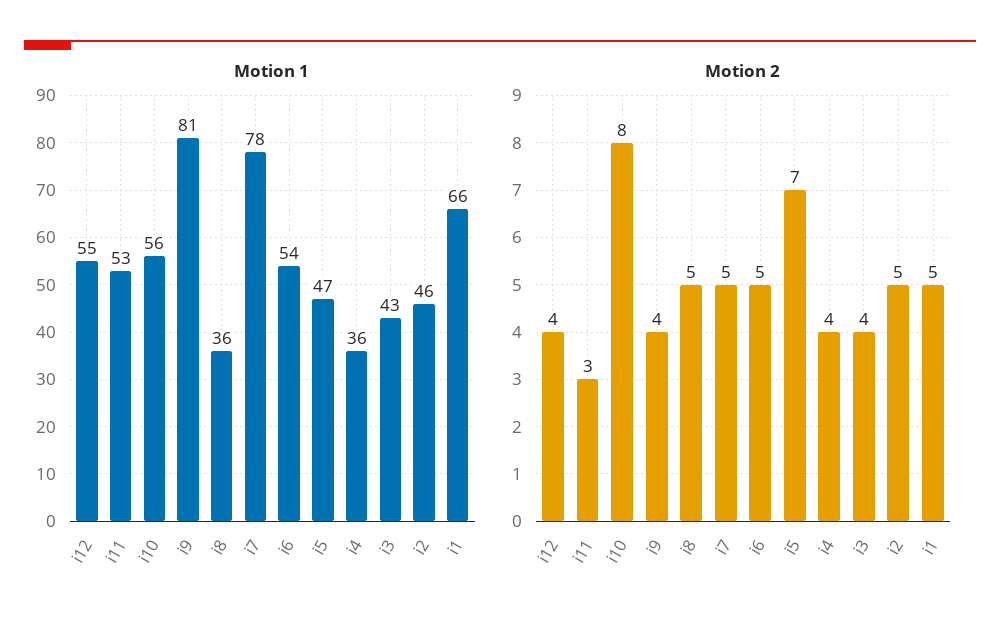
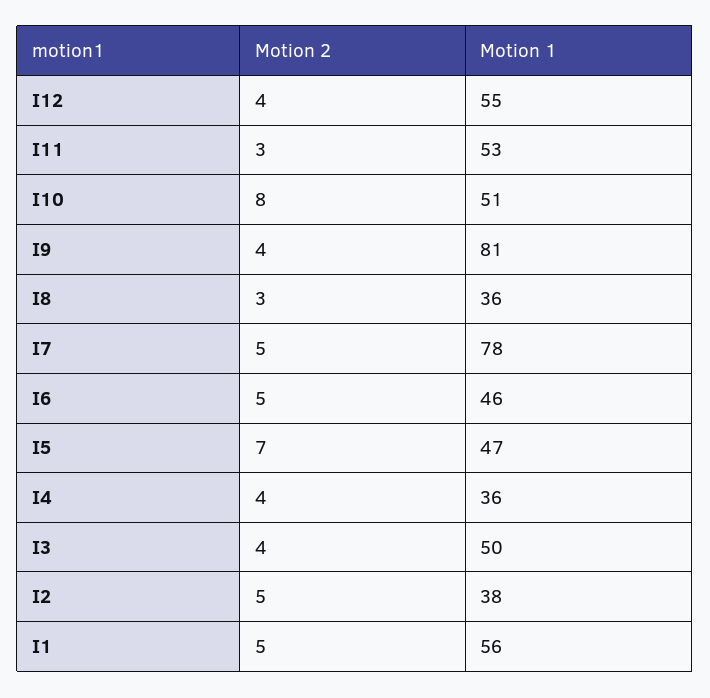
Motion 1, i10: 56 -> 51
Motion 1, i6: 54 -> 46
Motion 1, i3: 43 -> 50
Motion 1, i2: 46 -> 38
Motion 1, i1: 66 -> 56
Motion 2, i8: 5 -> 3

